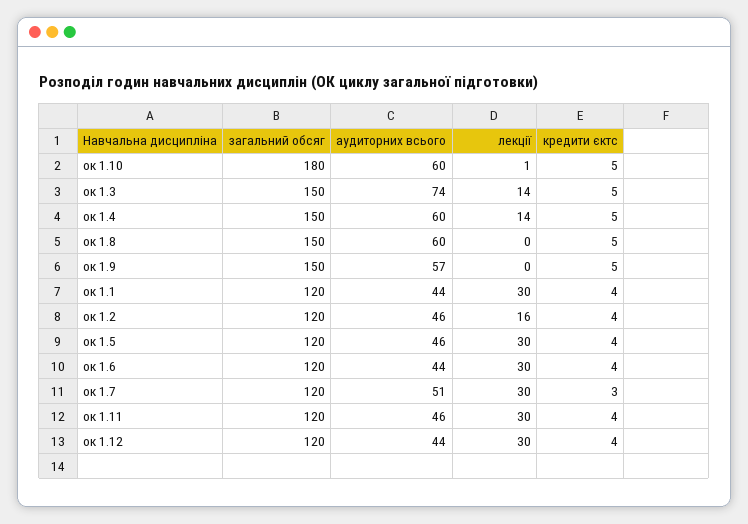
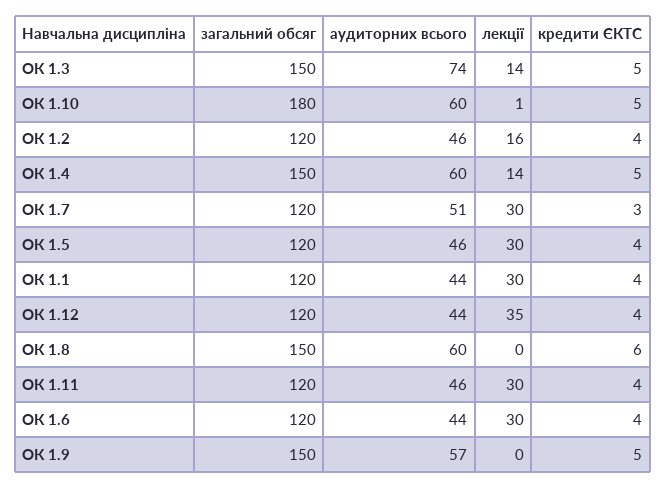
кредити єктс, ок 1.8: 5 -> 6
лекції, ок 1.12: 30 -> 35

